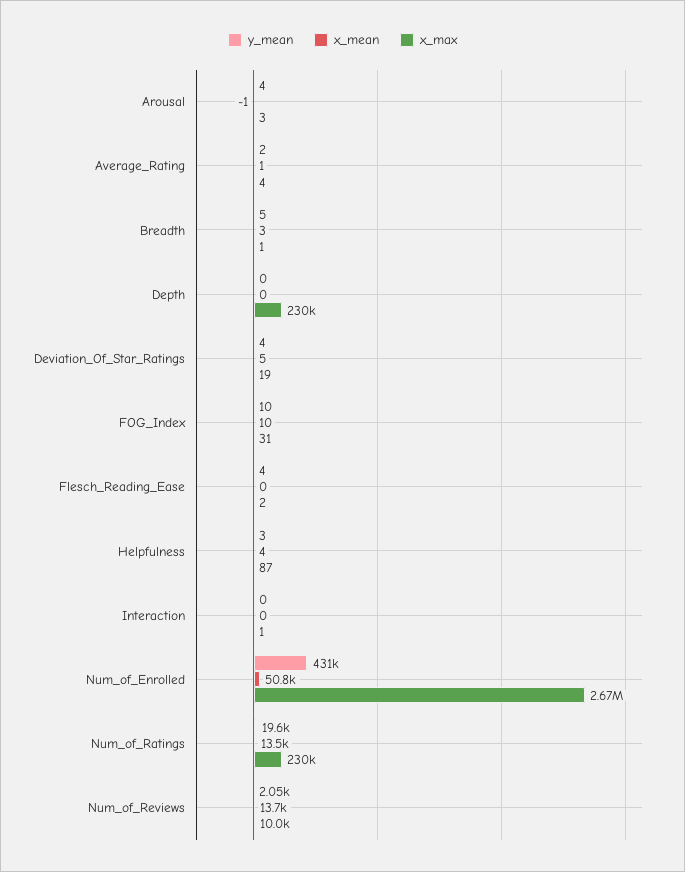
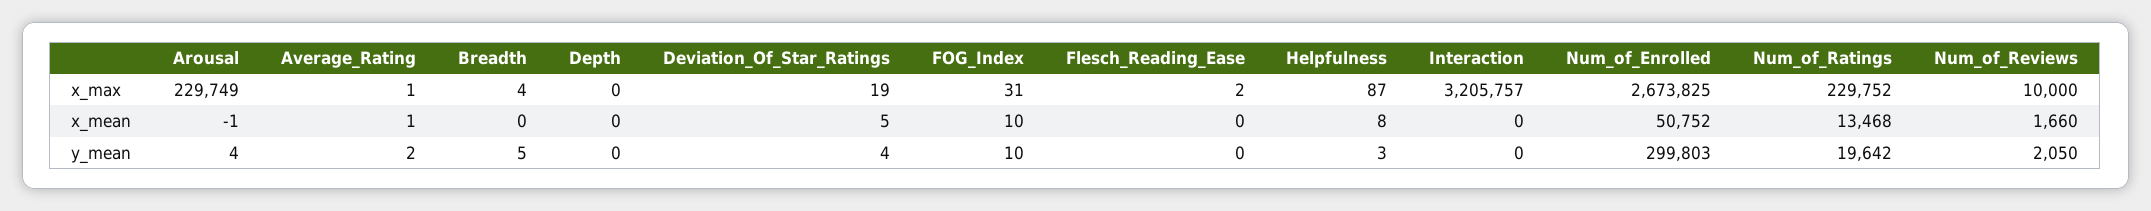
x_max, Arousal: 3 -> 229749
x_max, Average_Rating: 4 -> 1
x_mean, Breadth: 3 -> 0
x_max, Breadth: 1 -> 4
x_max, Depth: 230000 -> 0
y_mean, Flesch_Reading_Ease: 4 -> 0
x_mean, Helpfulness: 4 -> 8
x_max, Interaction: 1 -> 3205757
y_mean, Num_of_Enrolled: 431000 -> 299803
x_mean, Num_of_Reviews: 13700 -> 1660

